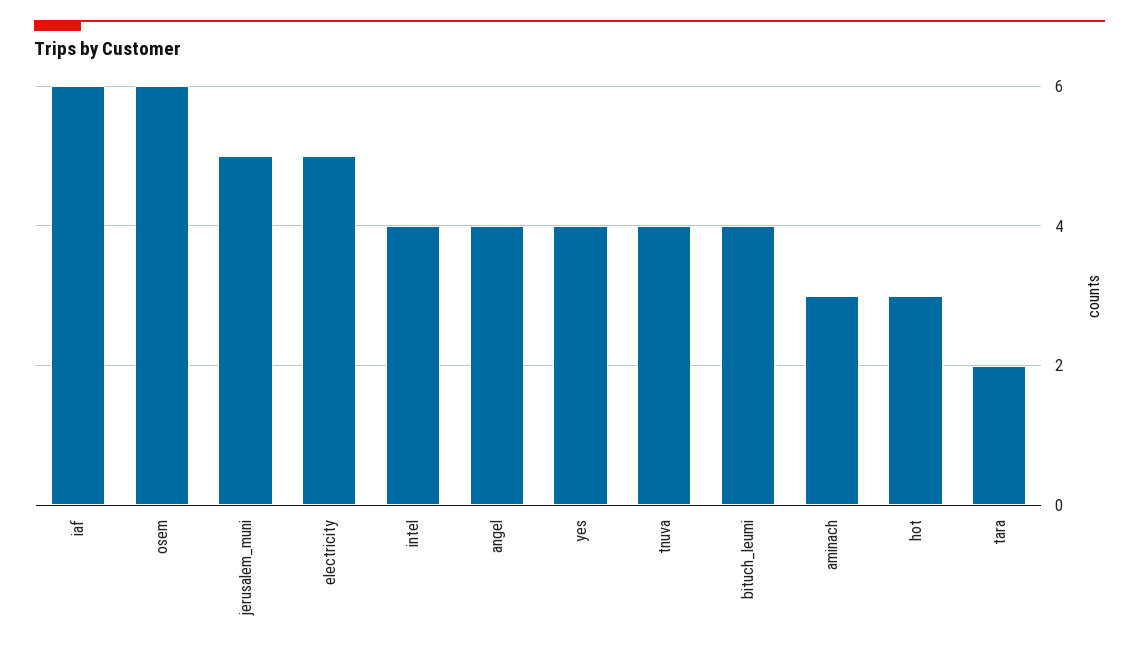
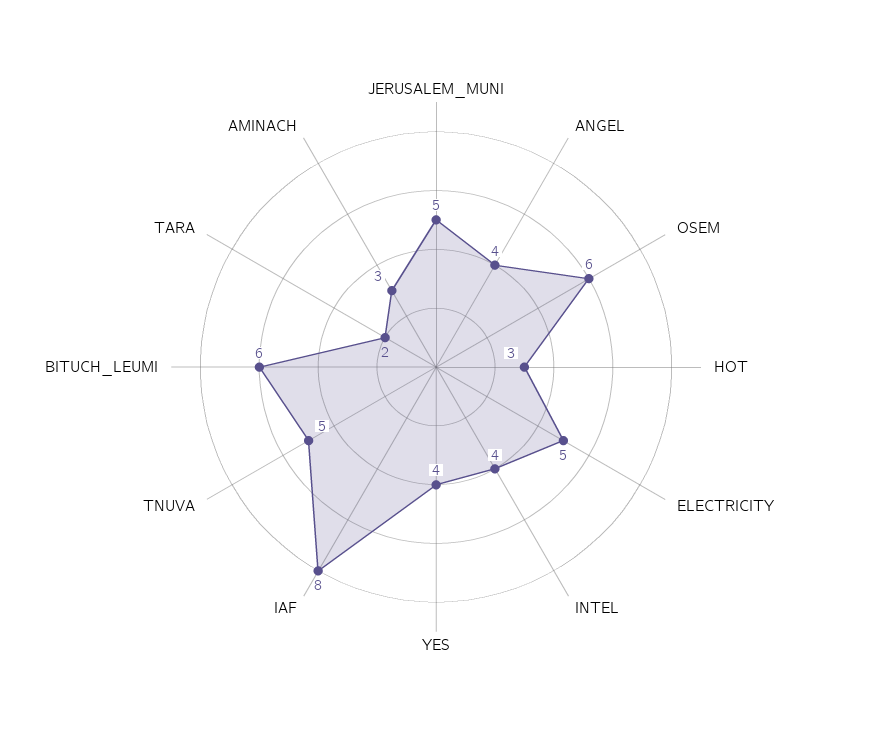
iaf: 6 -> 8
tnuva: 4 -> 5
bituch_leumi: 4 -> 6

